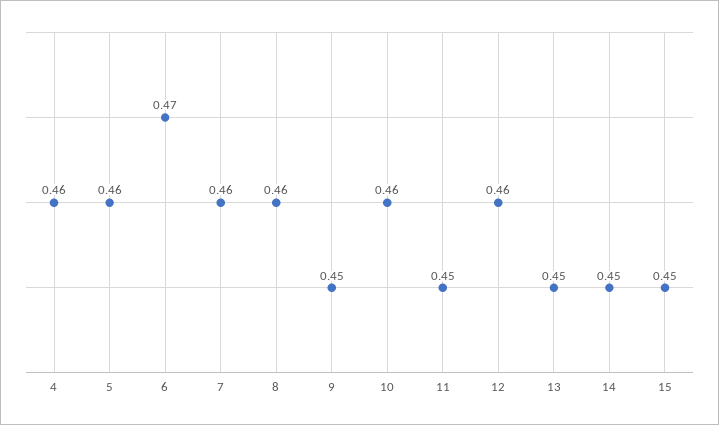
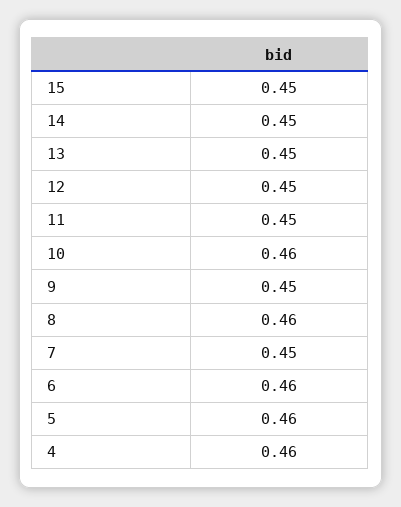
6: 0.47 -> 0.46
7: 0.46 -> 0.45
12: 0.46 -> 0.45

